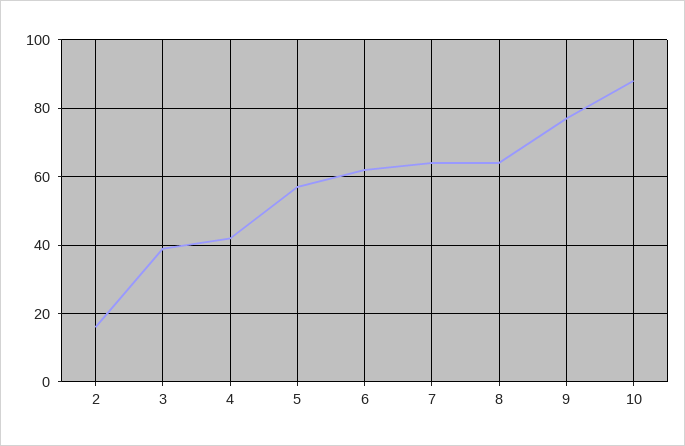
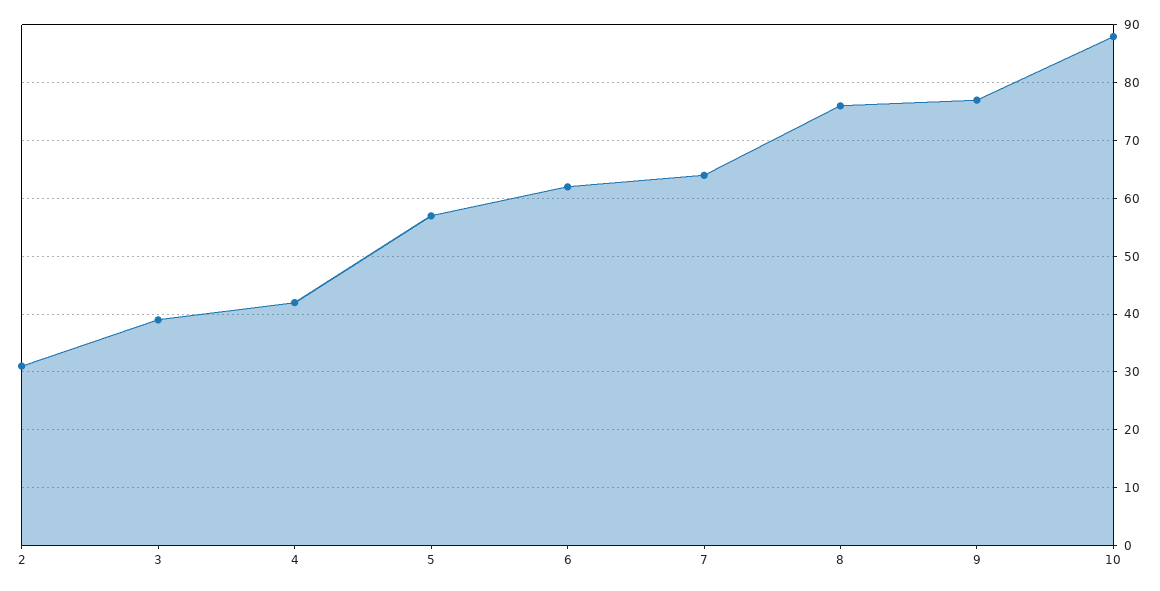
2: 15 -> 30
8: 65 -> 75

